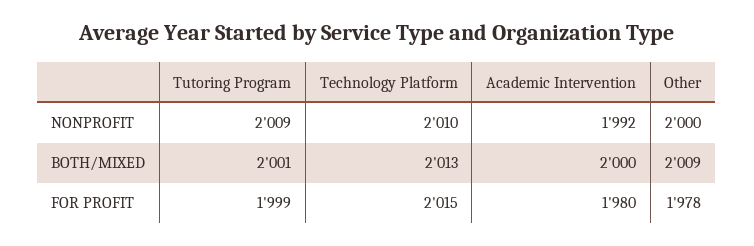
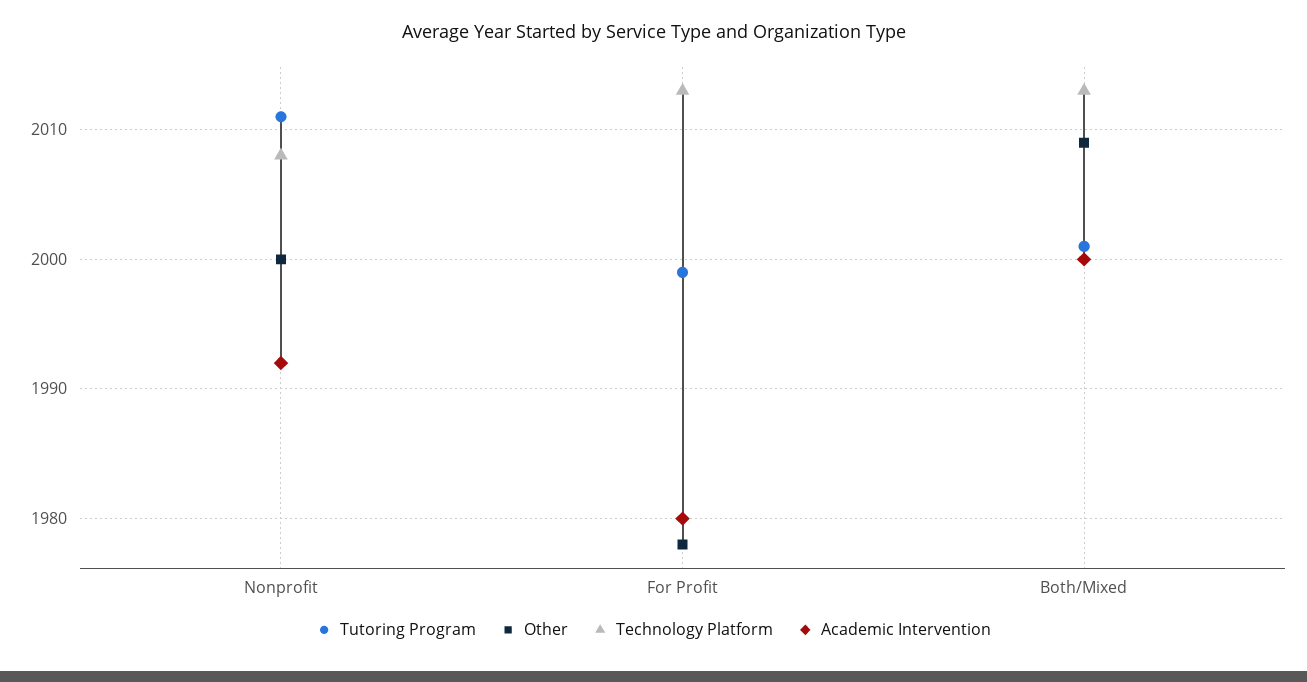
Tutoring Program, NONPROFIT: 2009 -> 2011
Technology Platform, NONPROFIT: 2010 -> 2008
Technology Platform, FOR PROFIT: 2015 -> 2013

